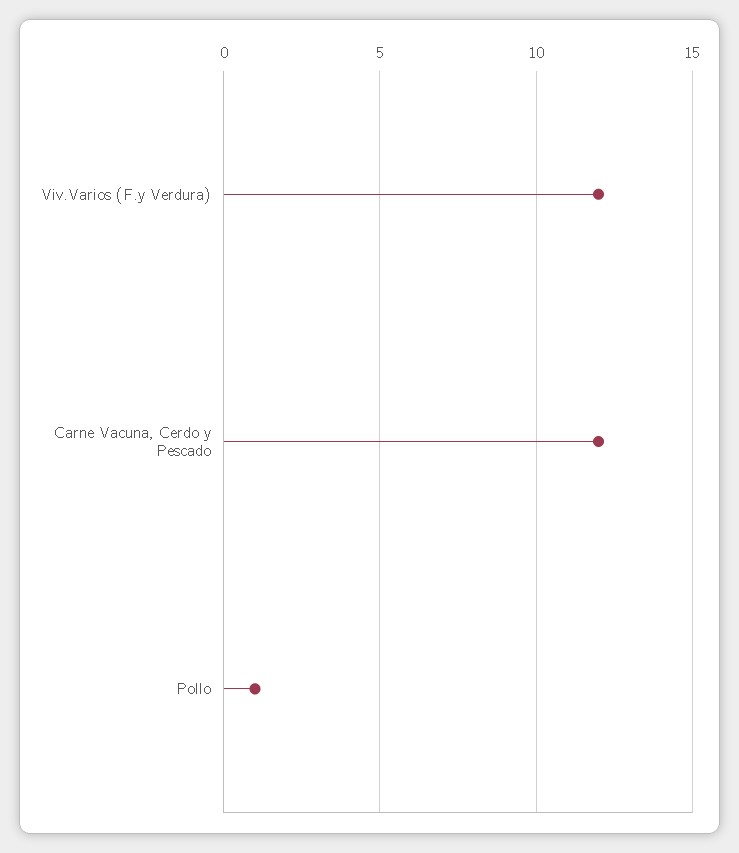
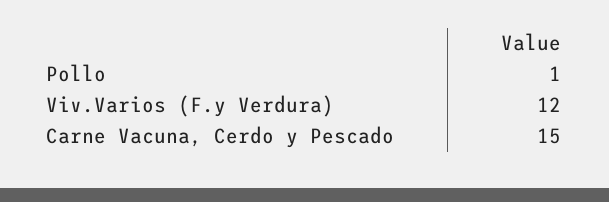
Carne Vacuna, Cerdo y Pescado: 12 -> 15

